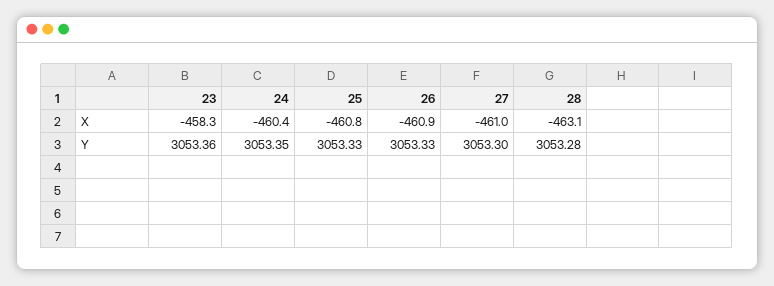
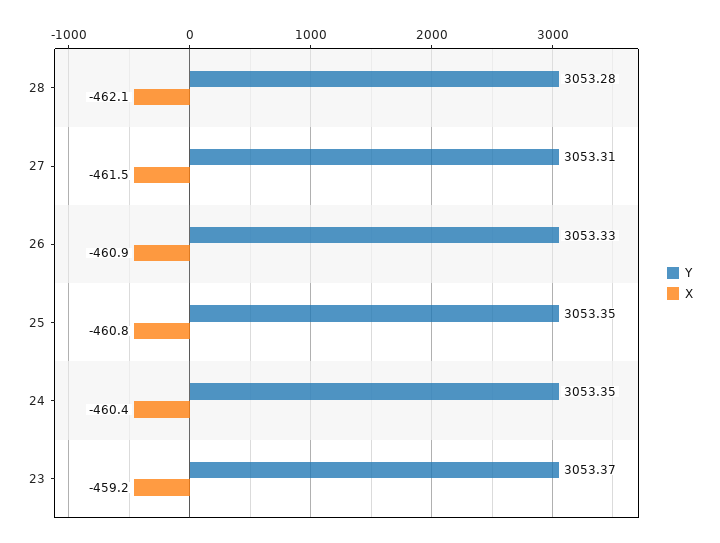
X, 23: -458.3 -> -459.2
X, 27: -461 -> -461.5
X, 28: -463.1 -> -462.1
Y, 23: 3053.36 -> 3053.37
Y, 25: 3053.33 -> 3053.35
Y, 27: 3053.3 -> 3053.31

